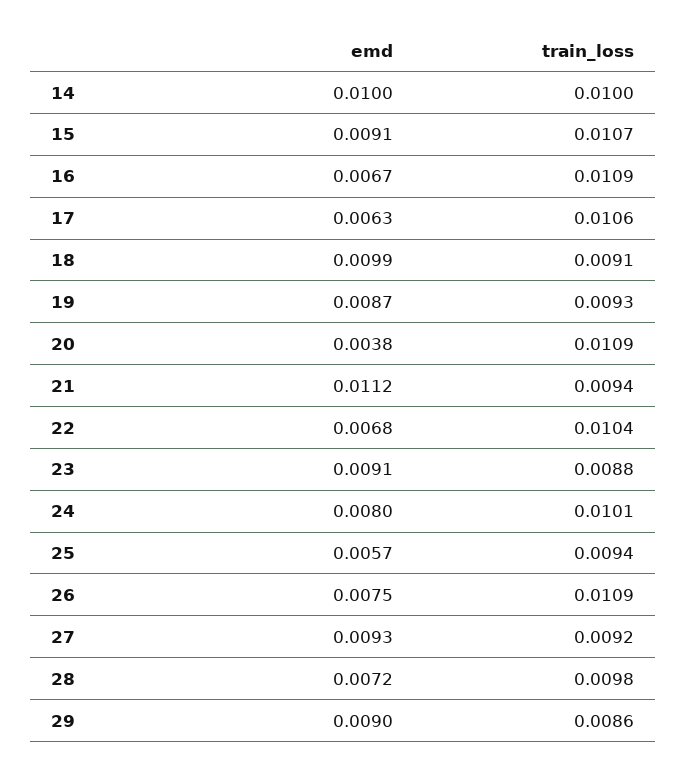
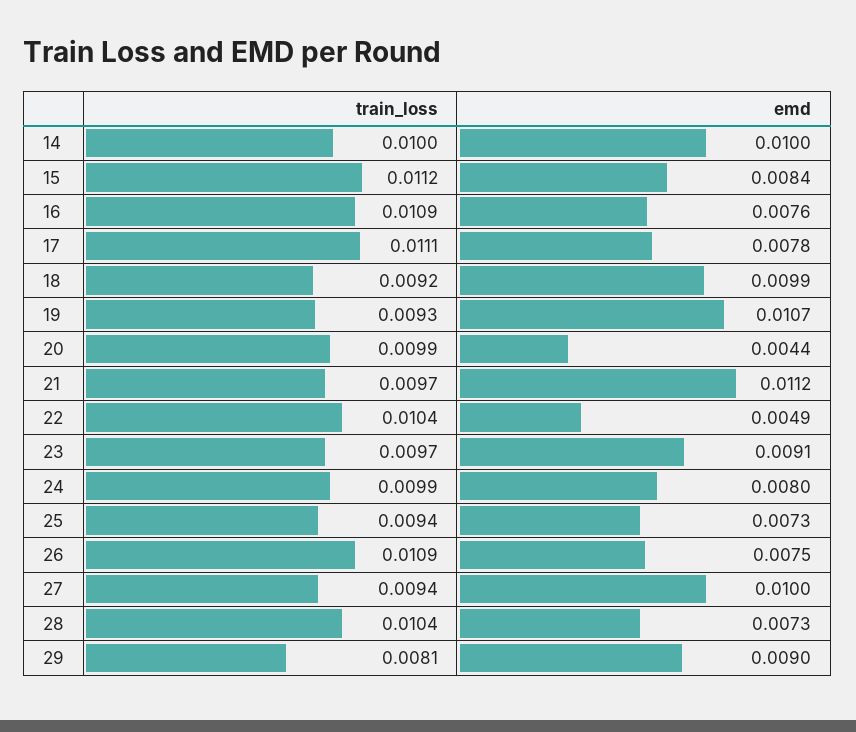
emd, 15: 0.0091 -> 0.0084
train_loss, 15: 0.0107 -> 0.0112
emd, 16: 0.0067 -> 0.0076
emd, 17: 0.0063 -> 0.0078
train_loss, 17: 0.0106 -> 0.0111
train_loss, 18: 0.0091 -> 0.0092
emd, 19: 0.0087 -> 0.0107
emd, 20: 0.0038 -> 0.0044
train_loss, 20: 0.0109 -> 0.0099
train_loss, 21: 0.0094 -> 0.0097
emd, 22: 0.0068 -> 0.0049
train_loss, 23: 0.0088 -> 0.0097
train_loss, 24: 0.0101 -> 0.0099
emd, 25: 0.0057 -> 0.0073
emd, 27: 0.0093 -> 0.01
train_loss, 27: 0.0092 -> 0.0094
emd, 28: 0.0072 -> 0.0073
train_loss, 28: 0.0098 -> 0.0104
train_loss, 29: 0.0086 -> 0.0081

